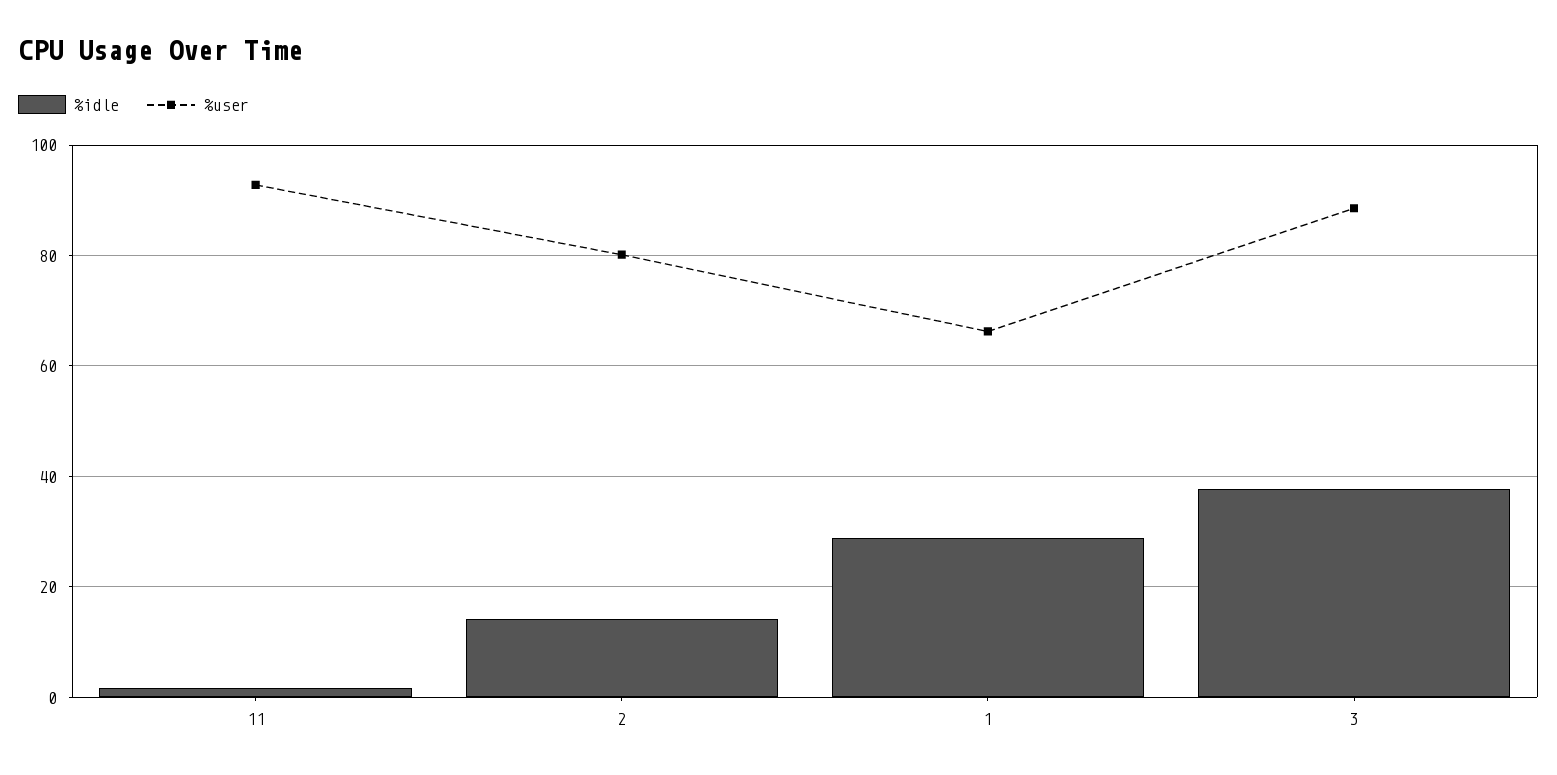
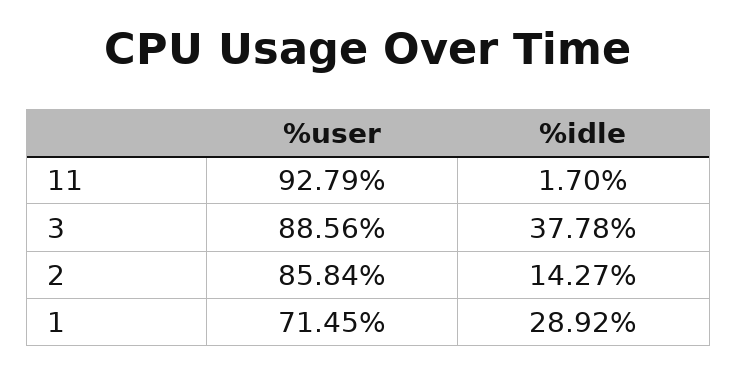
%user, 2: 80 -> 85.84
%user, 1: 66 -> 71.45

